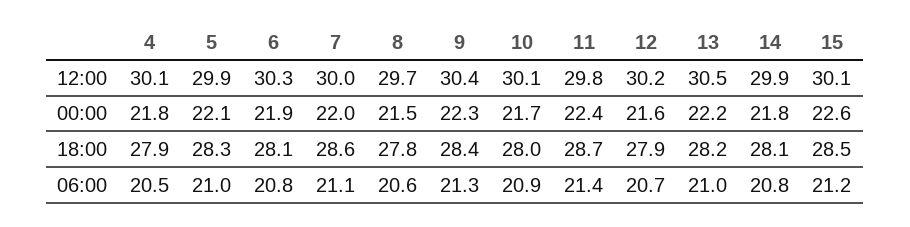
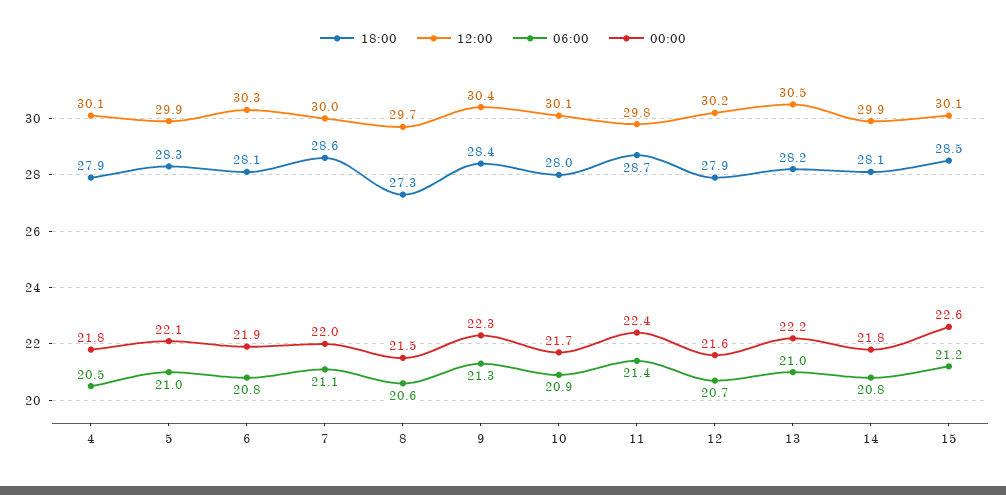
18:00, 8: 27.8 -> 27.3

